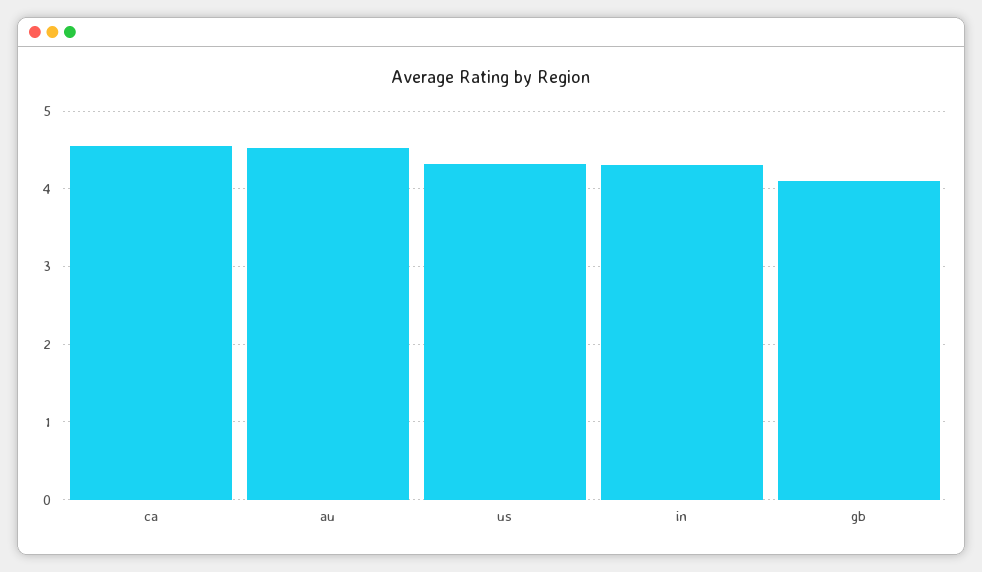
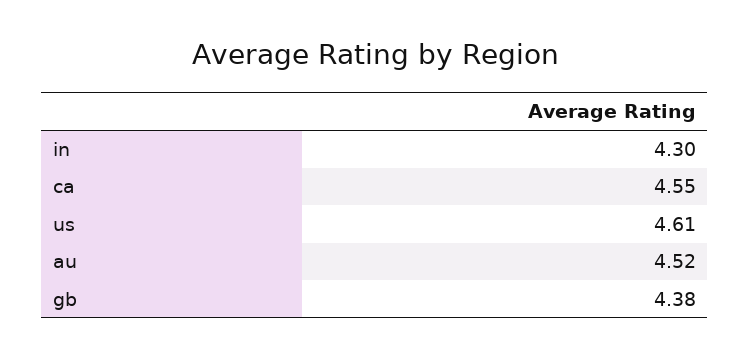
us: 4.3 -> 4.61
gb: 4.1 -> 4.38

